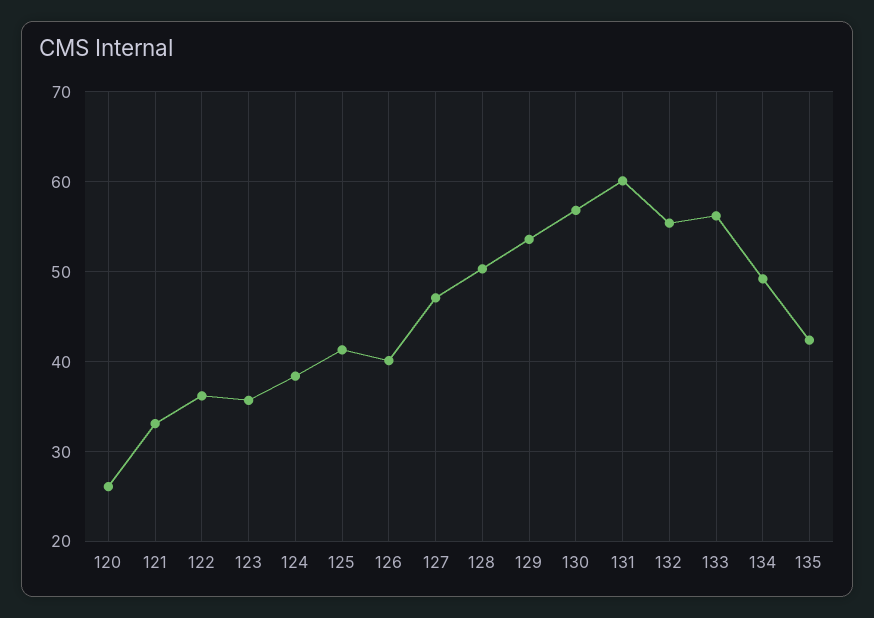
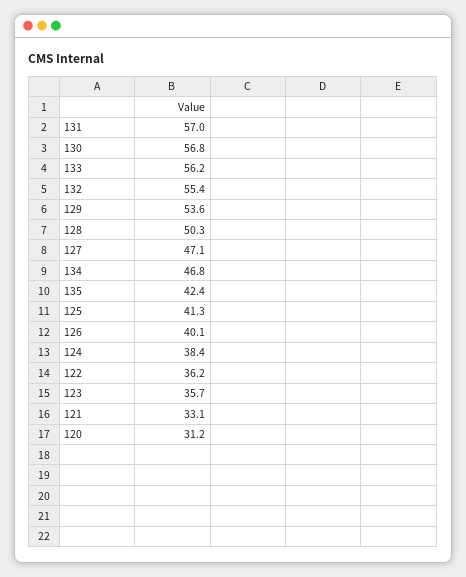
120: 26 -> 31.2
131: 60 -> 57
134: 49 -> 46.8

